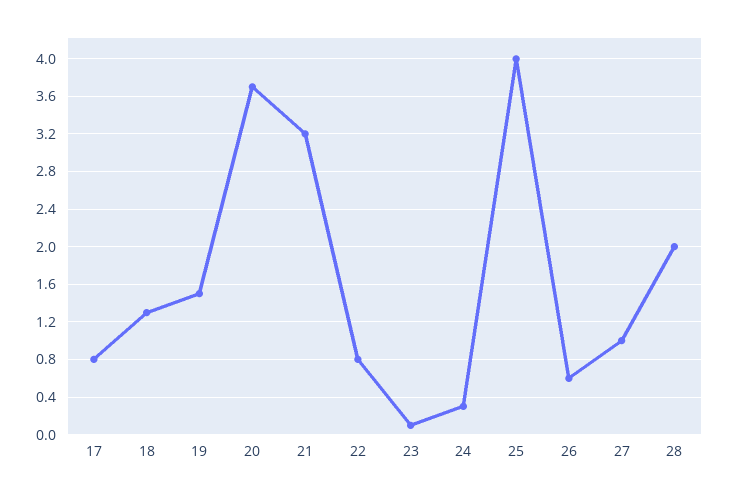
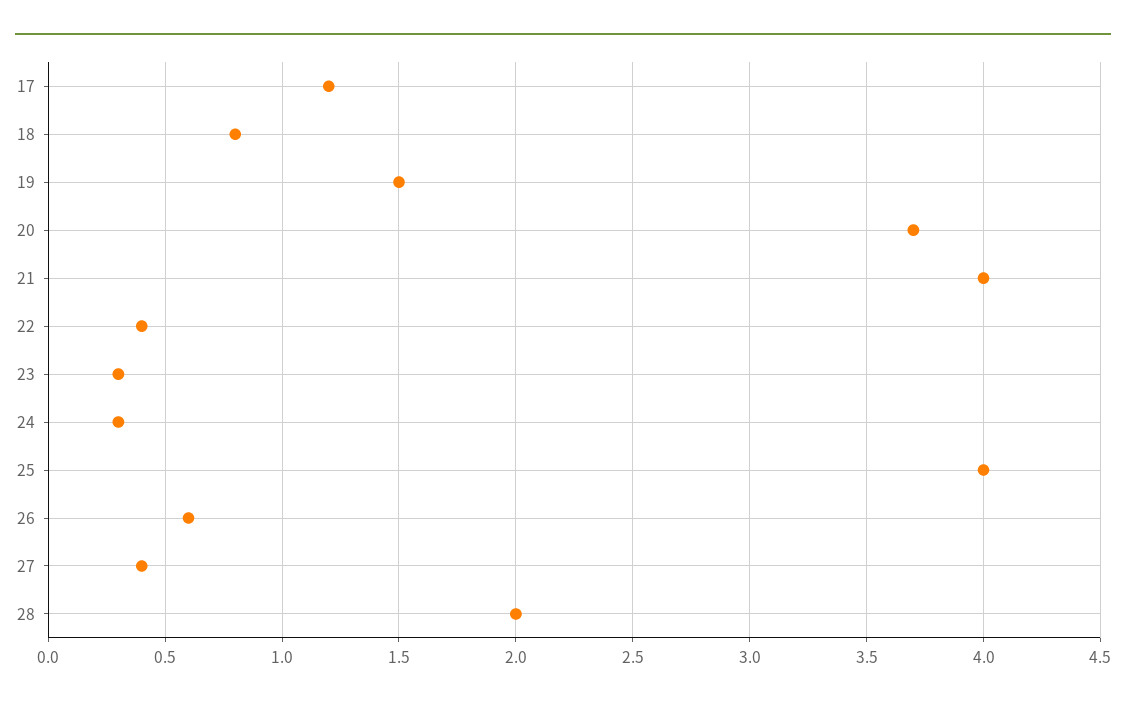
17: 0.8 -> 1.2
18: 1.3 -> 0.8
21: 3.2 -> 4
22: 0.8 -> 0.4
23: 0.1 -> 0.3
27: 1 -> 0.4

